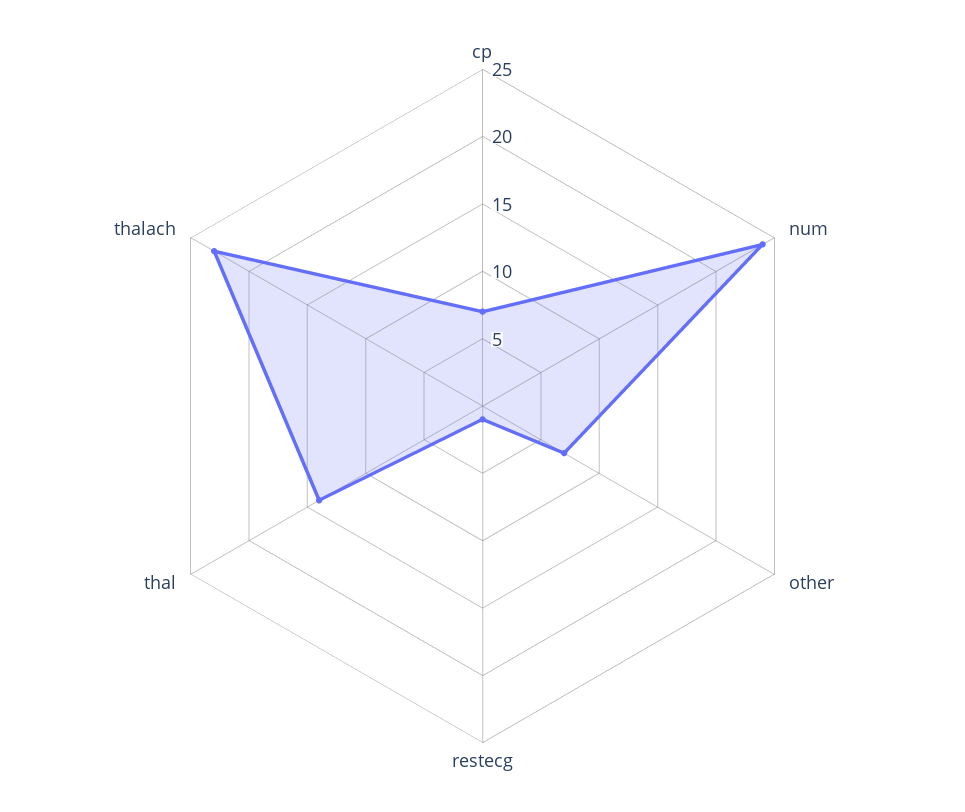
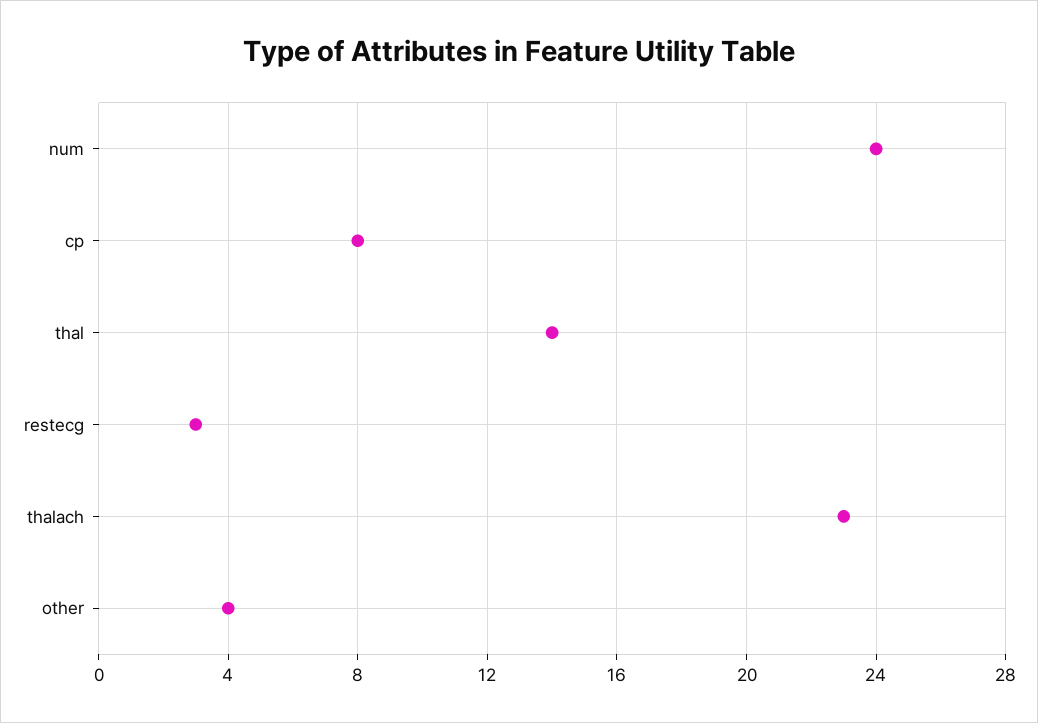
cp: 7 -> 8
other: 7 -> 4
restecg: 1 -> 3

